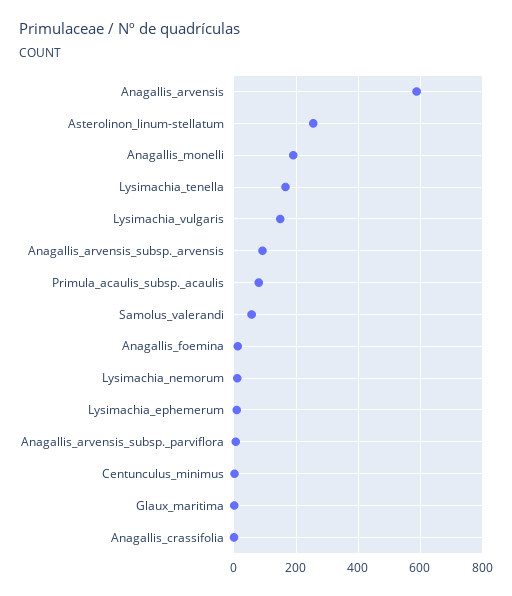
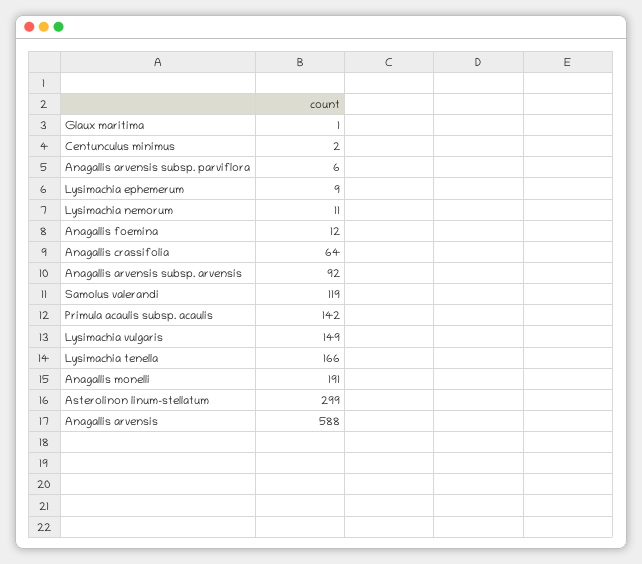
Asterolinon_linum-stellatum: 260 -> 299
Primula_acaulis_subsp._acaulis: 80 -> 142
Samolus_valerandi: 60 -> 119
Anagallis_crassifolia: 0 -> 64

